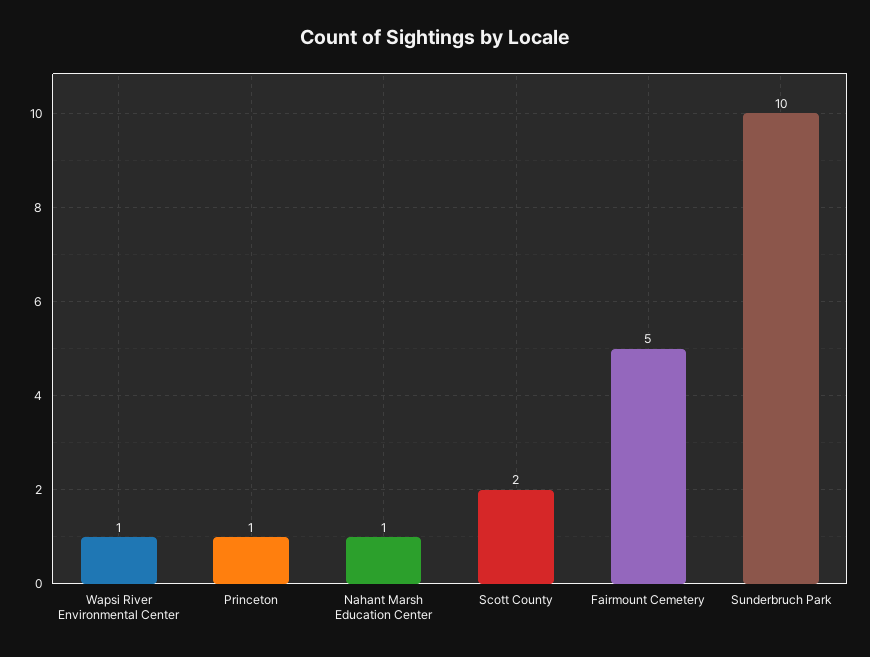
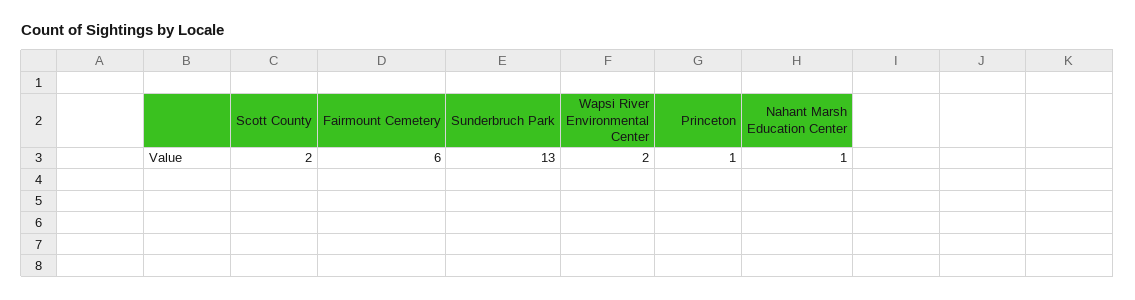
Wapsi River Environmental Center: 1 -> 2
Fairmount Cemetery: 5 -> 6
Sunderbruch Park: 10 -> 13

